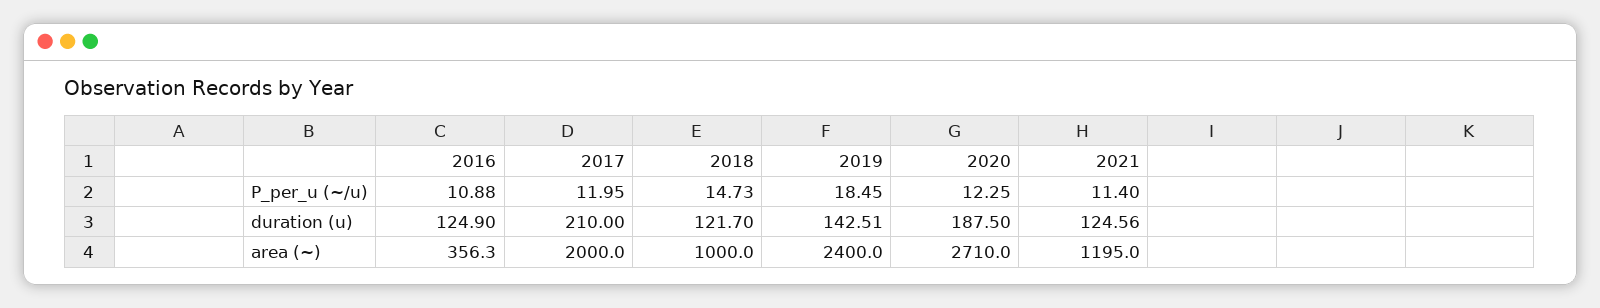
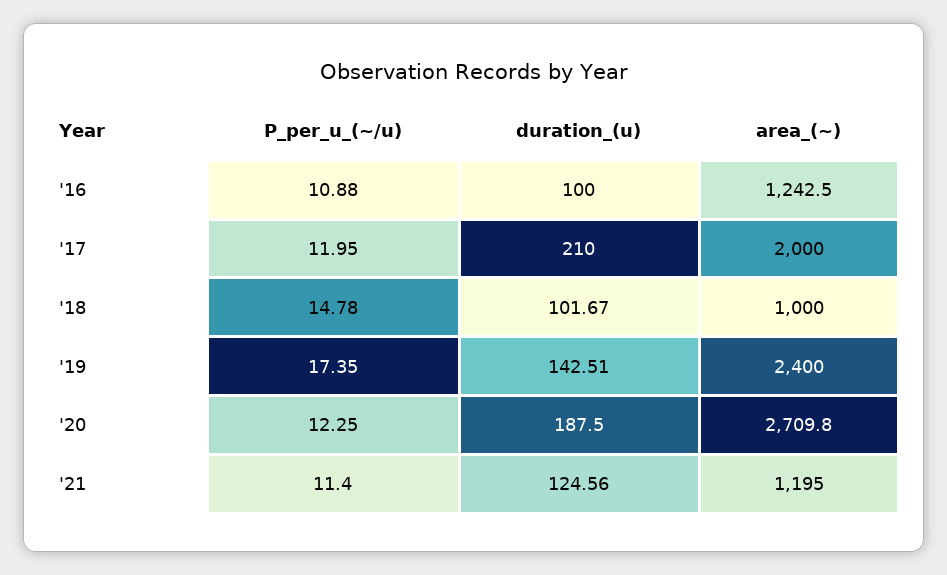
2018, P_per_u (~/u): 14.73 -> 14.78
2019, P_per_u (~/u): 18.45 -> 17.35
2016, duration (u): 124.9 -> 100
2018, duration (u): 121.7 -> 101.67
2016, area (~): 356.3 -> 1242.5
2020, area (~): 2710 -> 2709.8

